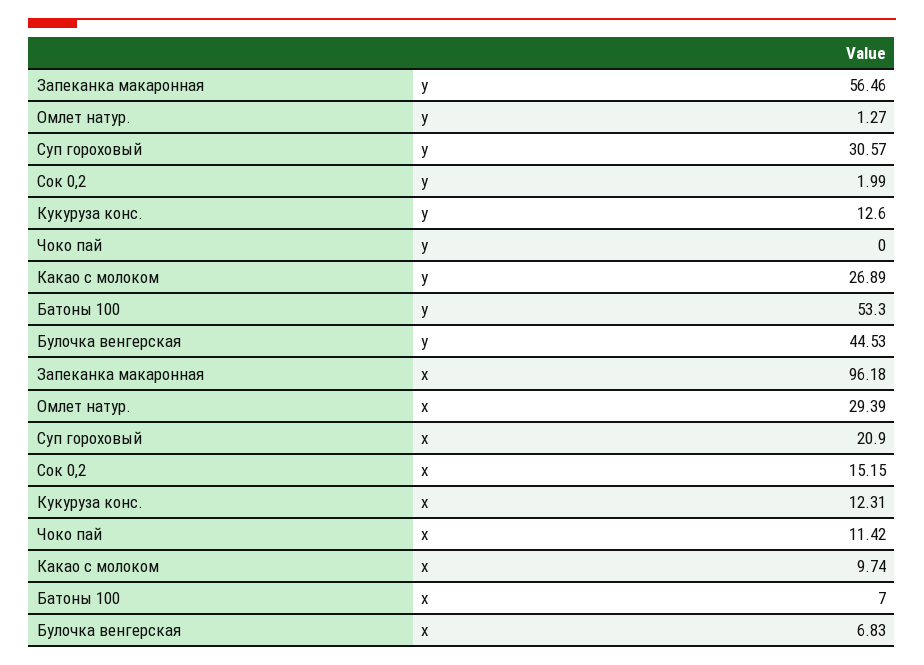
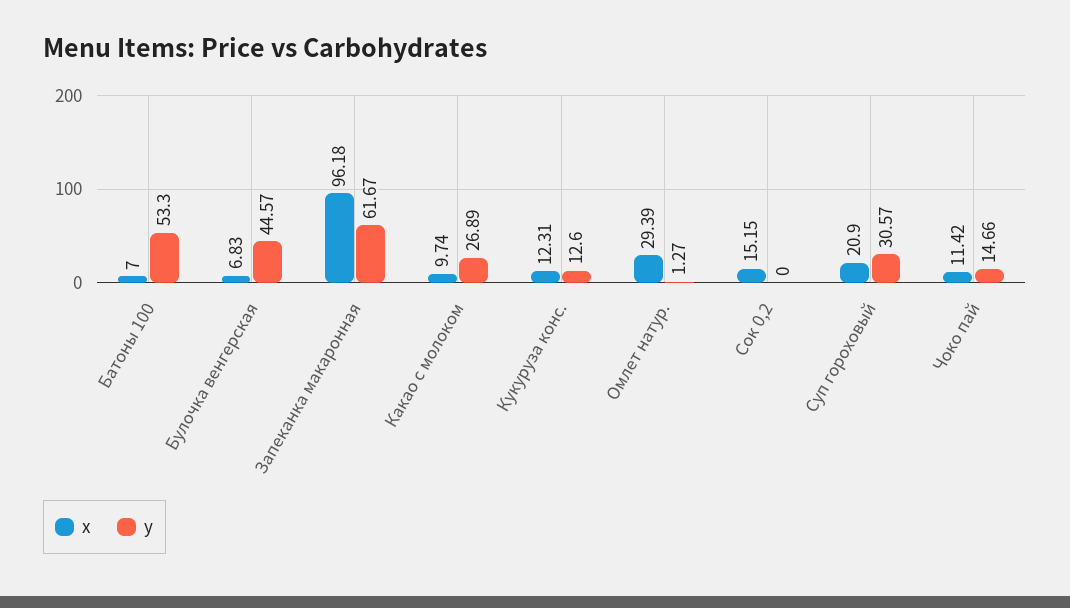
y, Запеканка макаронная: 56.46 -> 61.67
y, Сок 0,2: 1.99 -> 0
y, Чоко пай: 0 -> 14.66
y, Булочка венгерская: 44.53 -> 44.57

